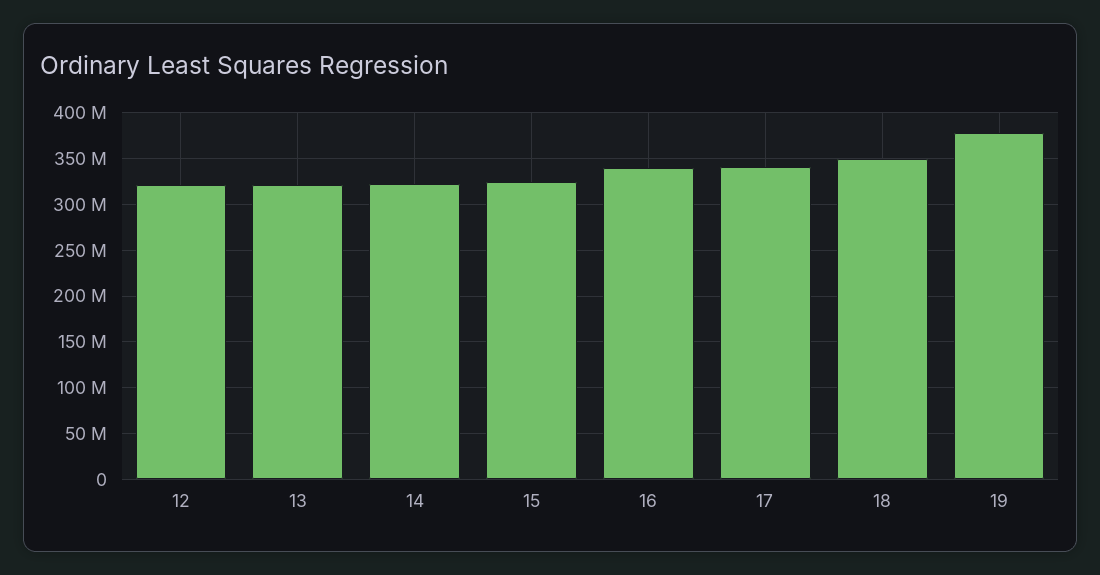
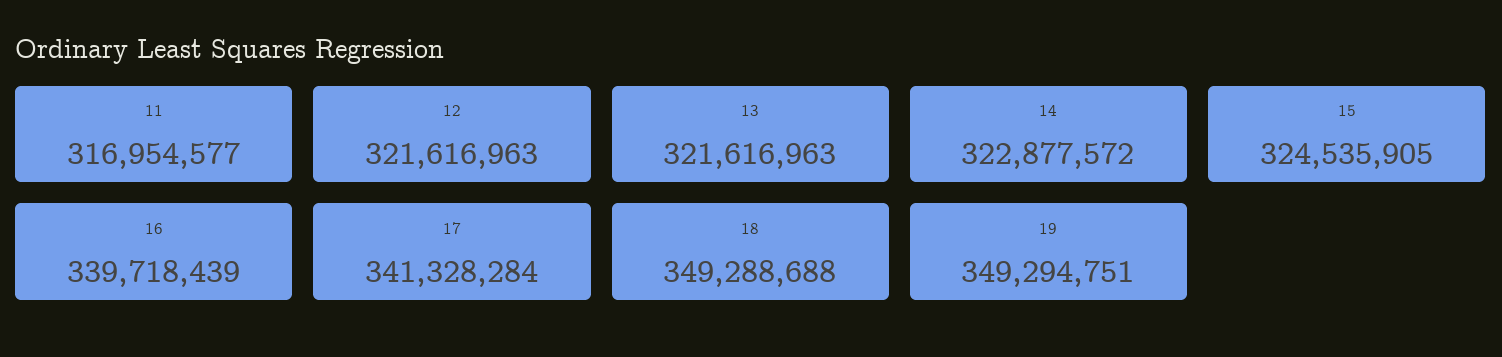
19: 380000000 -> 349294751
11: none -> 316954577

